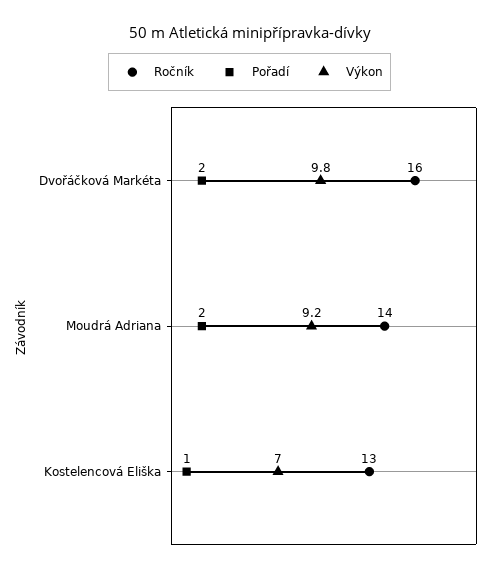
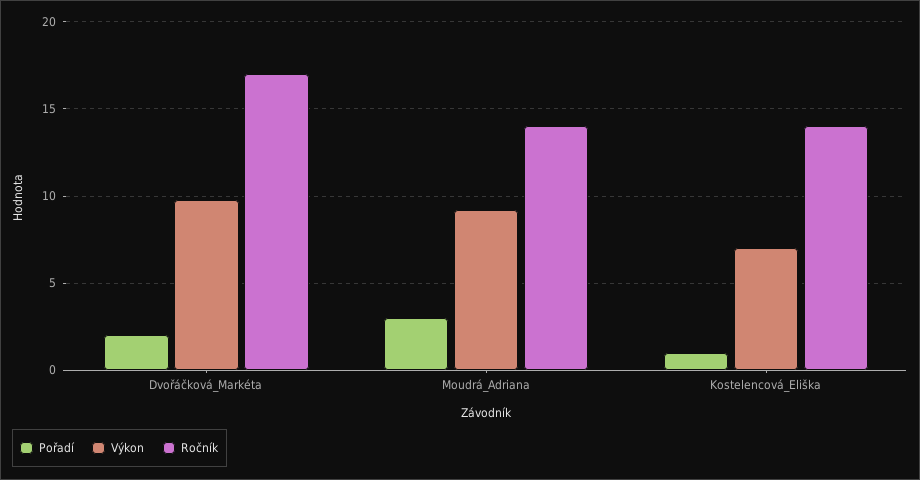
Ročník, Dvořáčková Markéta: 16 -> 17
Pořadí, Moudrá Adriana: 2 -> 3
Ročník, Kostelencová Eliška: 13 -> 14

